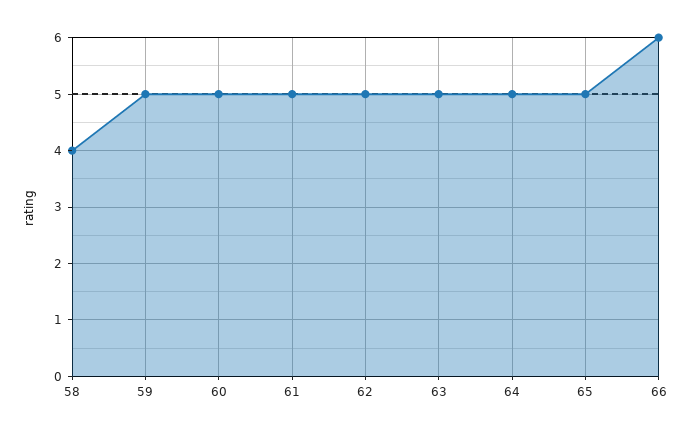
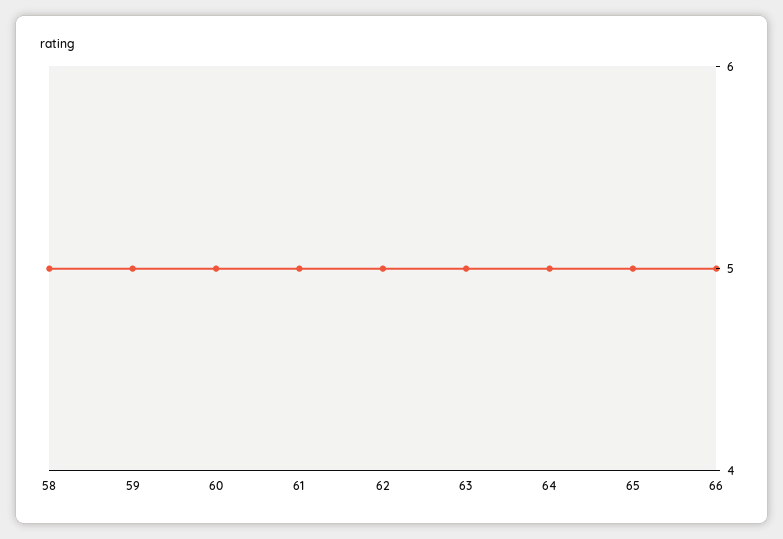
58: 4 -> 5
66: 6 -> 5

